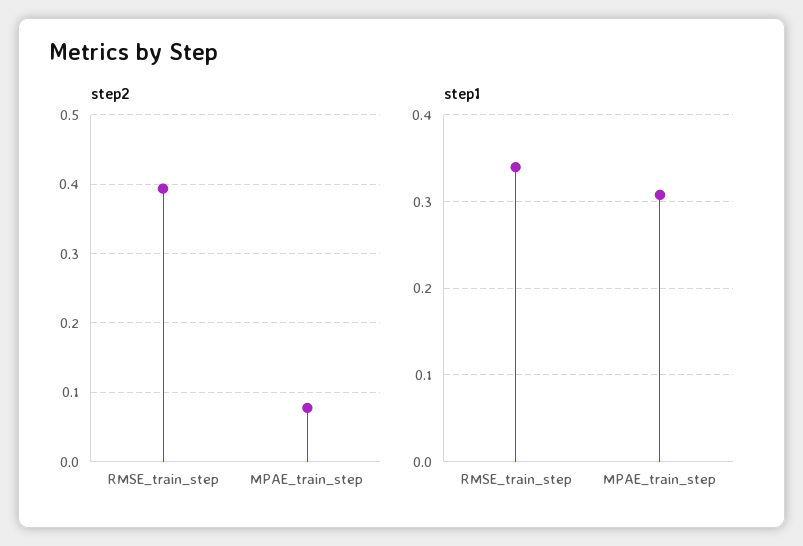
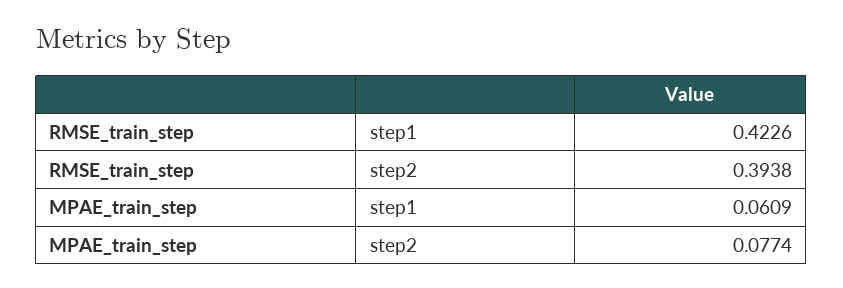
step1, RMSE_train_step: 0.34 -> 0.4226
step1, MPAE_train_step: 0.31 -> 0.0609

